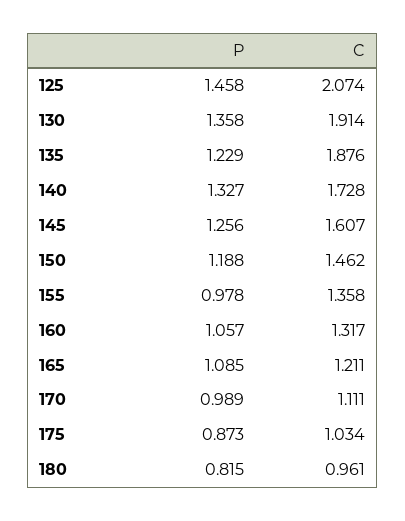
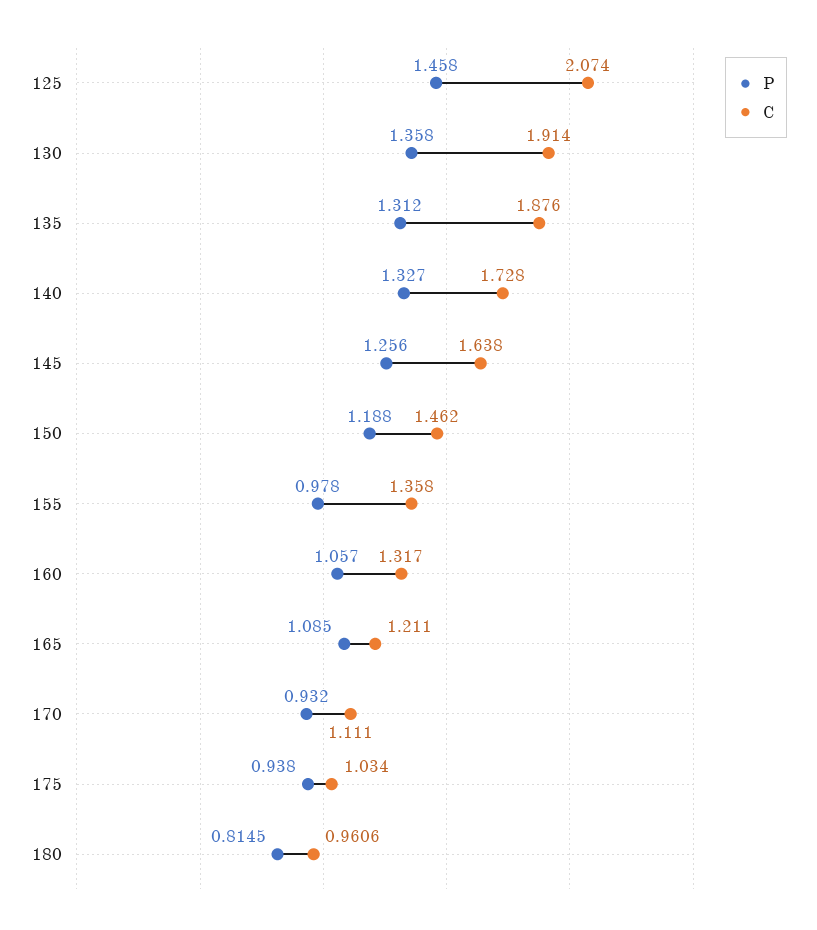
P, 135: 1.229 -> 1.312
C, 145: 1.607 -> 1.638
P, 170: 0.989 -> 0.932
P, 175: 0.873 -> 0.938

